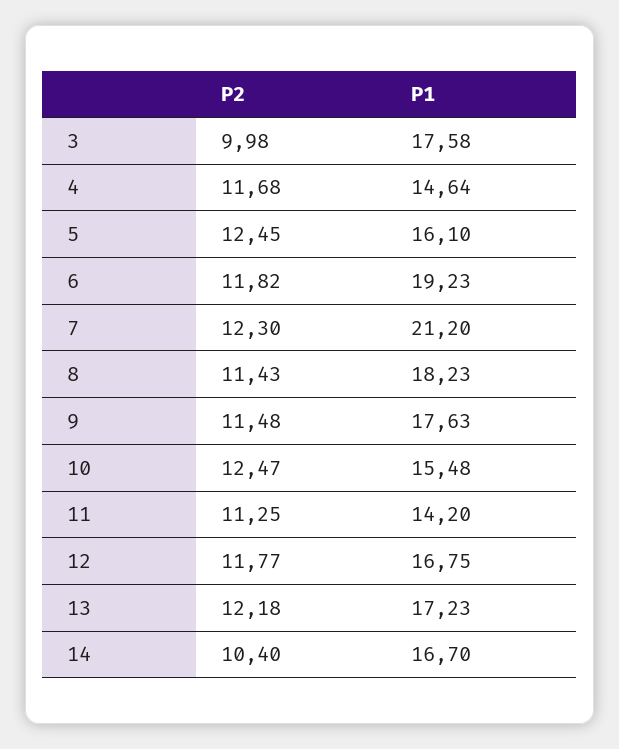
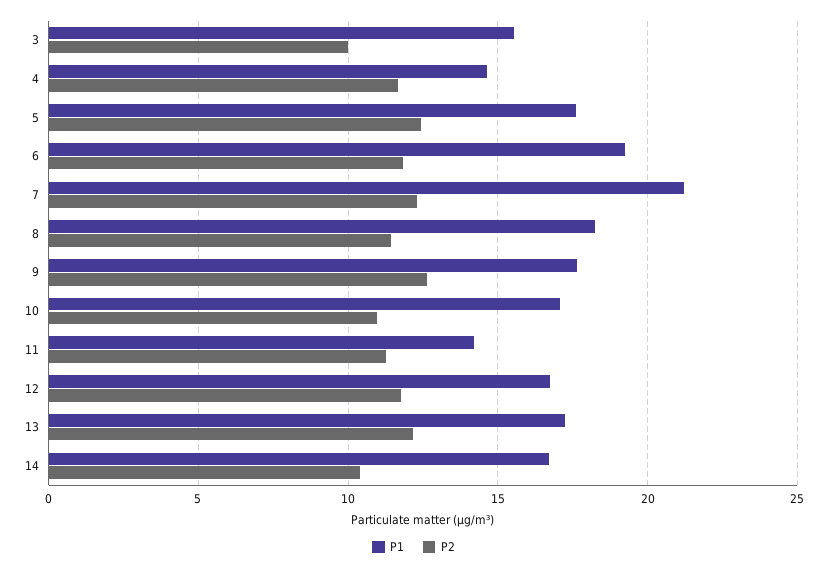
P1, 3: 17.58 -> 15.5
P1, 5: 16.1 -> 17.5
P2, 9: 11.48 -> 12.5
P2, 10: 12.47 -> 11
P1, 10: 15.48 -> 17

